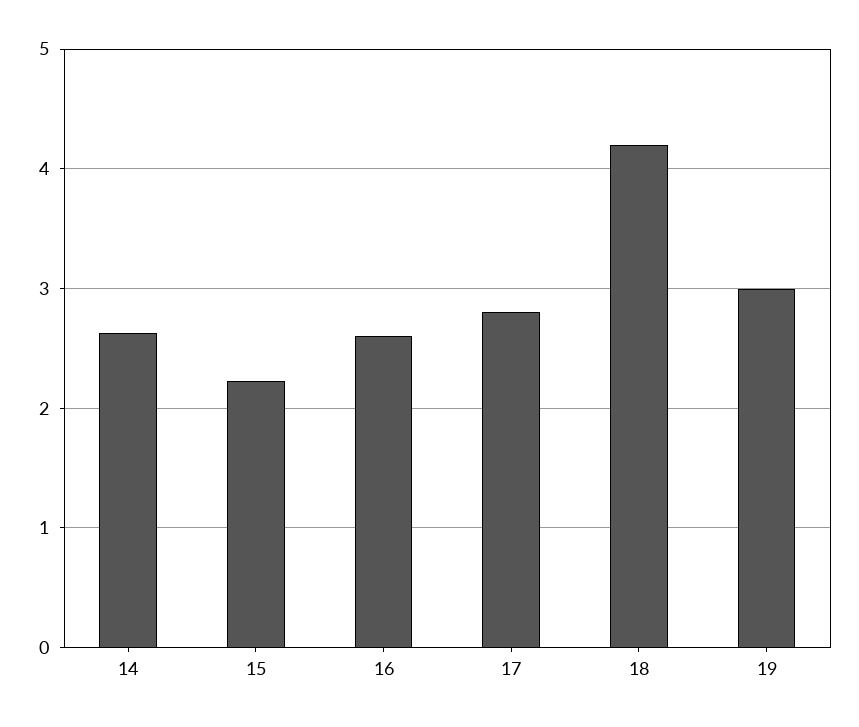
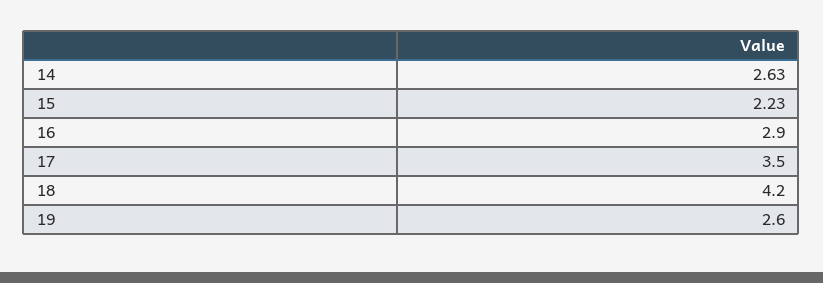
16: 2.6 -> 2.9
17: 2.8 -> 3.5
19: 3 -> 2.6

